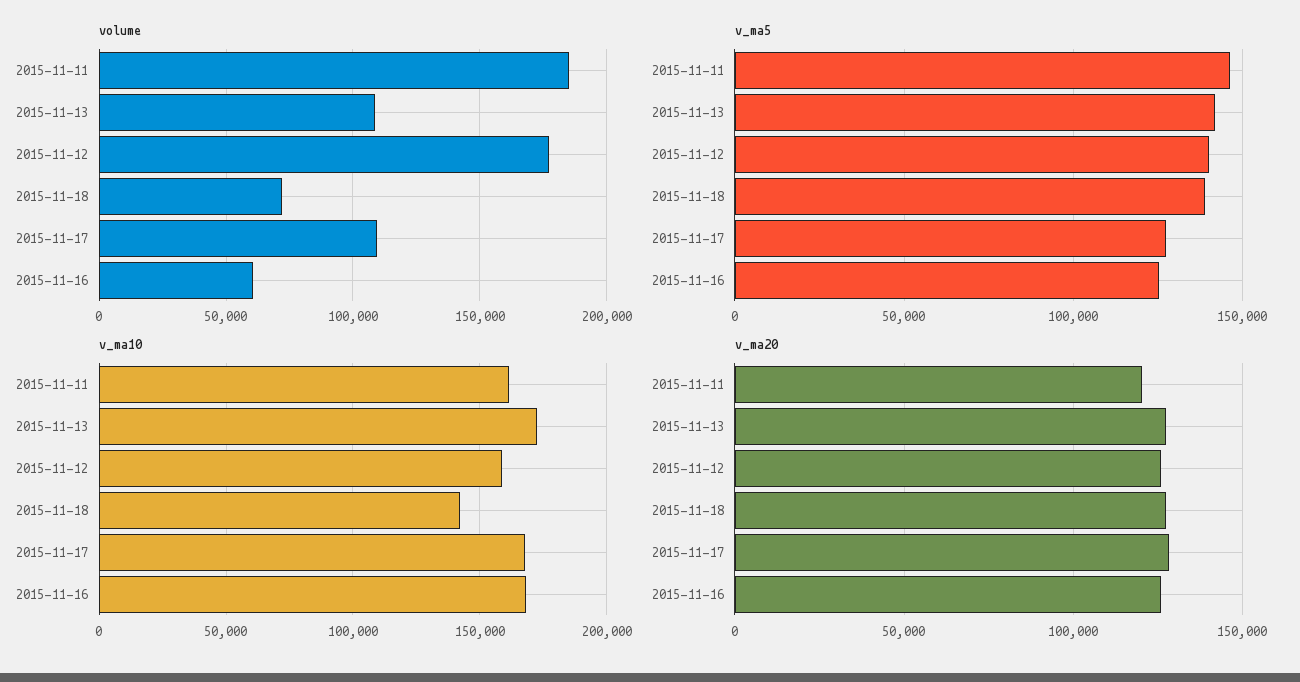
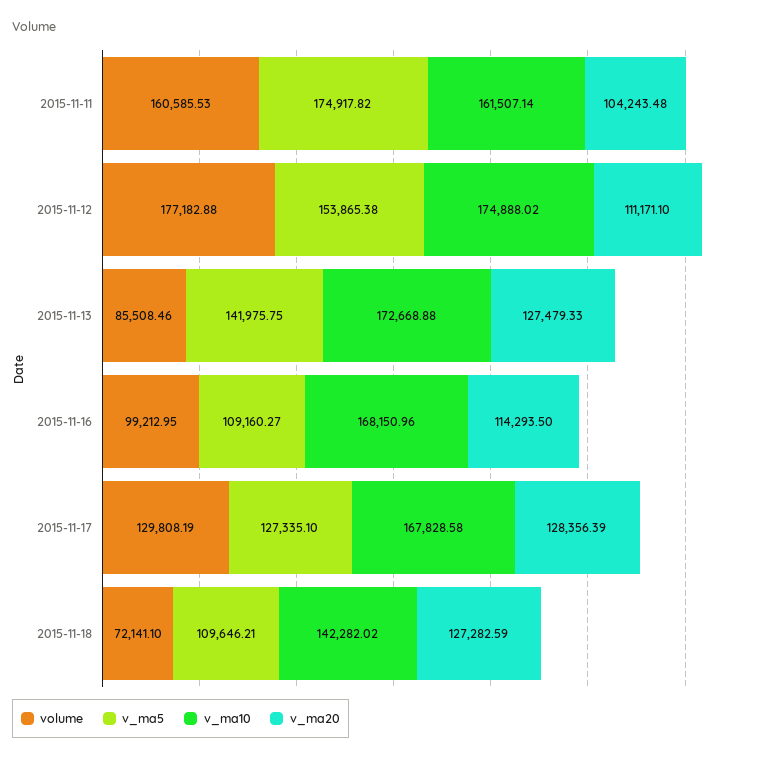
volume, 2015-11-11: 185000 -> 160585.53
volume, 2015-11-13: 110000 -> 85508.46
volume, 2015-11-17: 110000 -> 129808.19
volume, 2015-11-16: 60000 -> 99212.95
v_ma5, 2015-11-11: 145000 -> 174917.82
v_ma5, 2015-11-12: 140000 -> 153865.38
v_ma5, 2015-11-18: 140000 -> 109646.21
v_ma5, 2015-11-16: 125000 -> 109160.27
v_ma10, 2015-11-12: 160000 -> 174888.02
v_ma20, 2015-11-11: 120000 -> 104243.48
v_ma20, 2015-11-12: 125000 -> 111171.1
v_ma20, 2015-11-16: 125000 -> 114293.5

